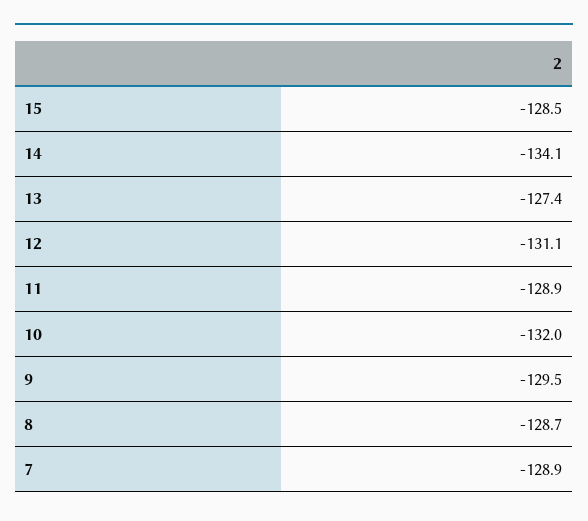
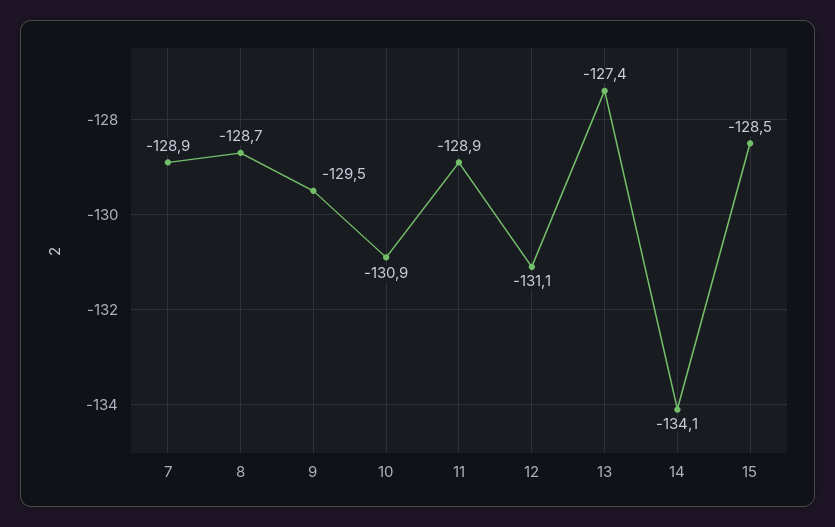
10: -132 -> -130.9

